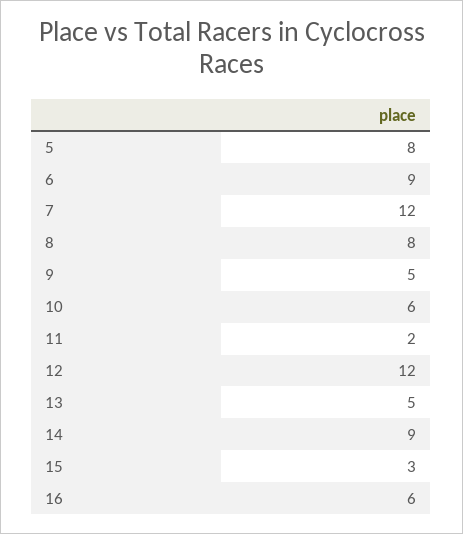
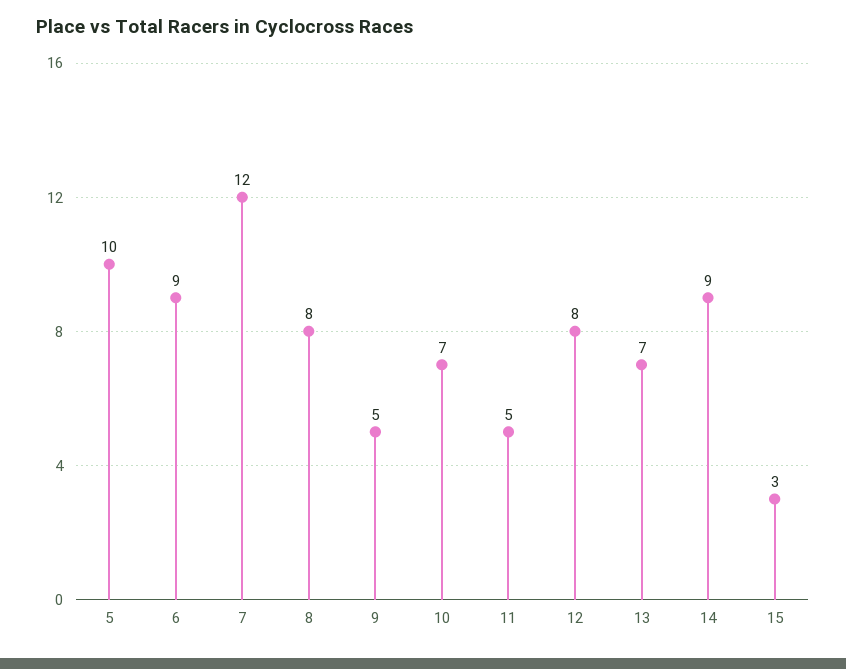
5: 8 -> 10
10: 6 -> 7
11: 2 -> 5
12: 12 -> 8
13: 5 -> 7
16: 6 -> none

